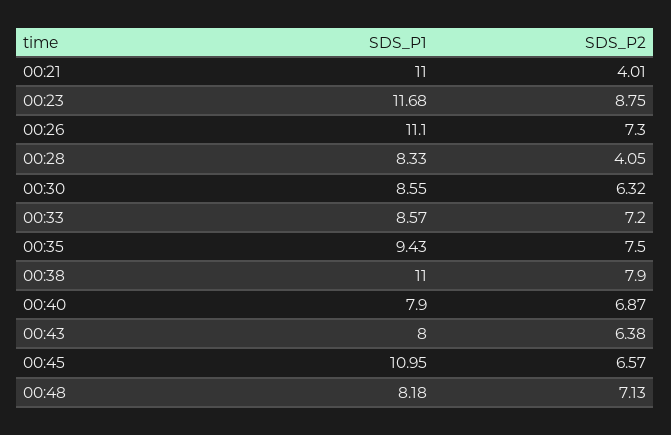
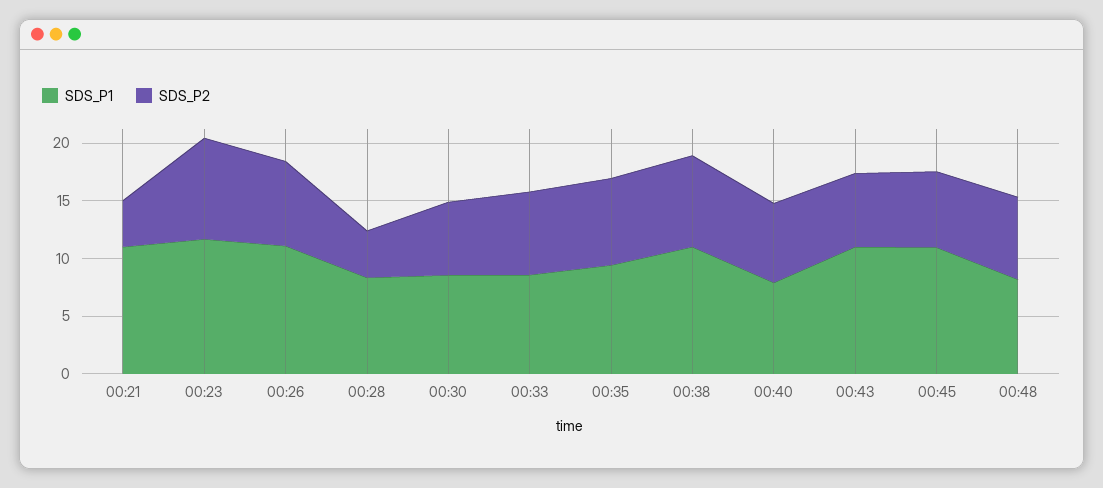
SDS_P1, 00:43: 8 -> 11

